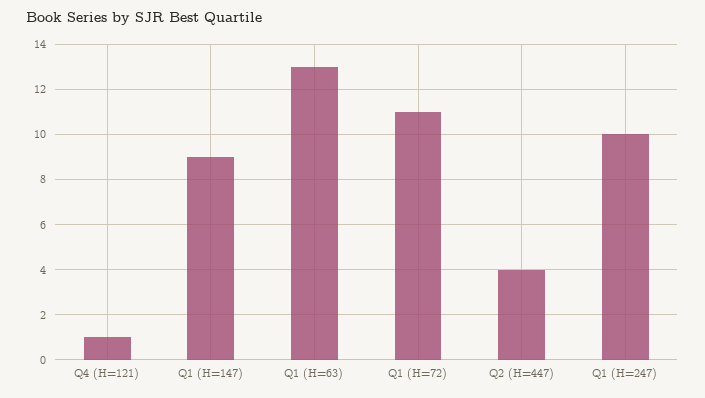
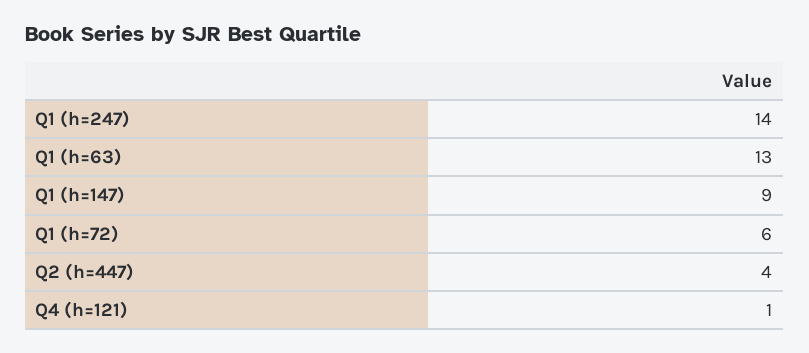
Q1 (H=72): 11 -> 6
Q1 (H=247): 10 -> 14

